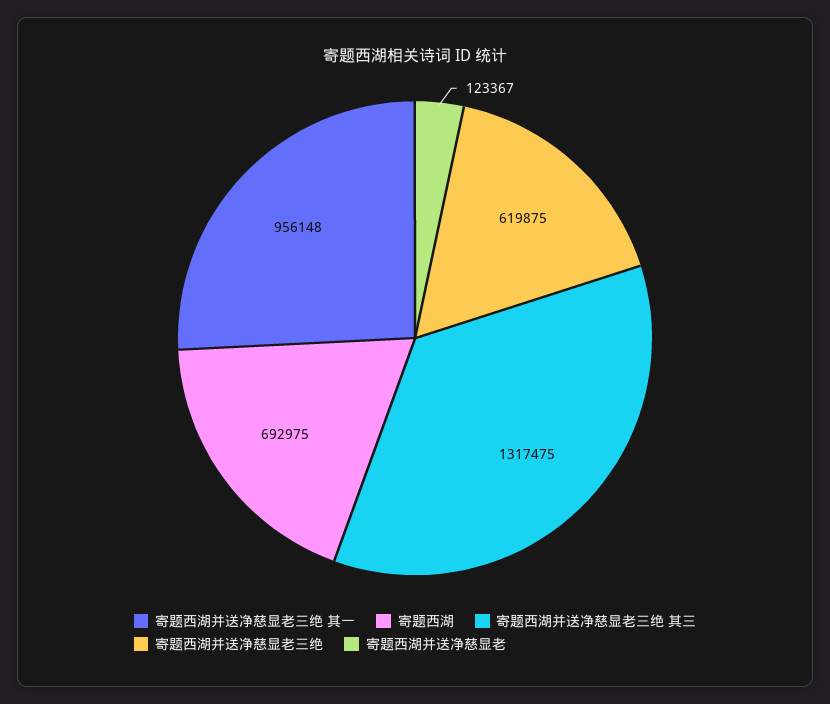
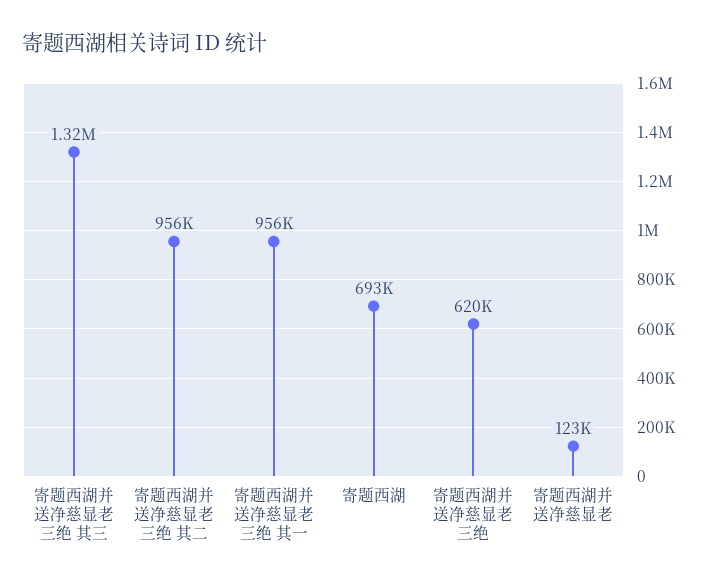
寄题西湖并送净慈显老三绝 其二: none -> 956000

